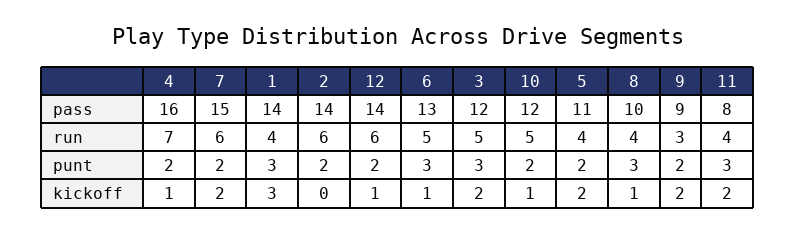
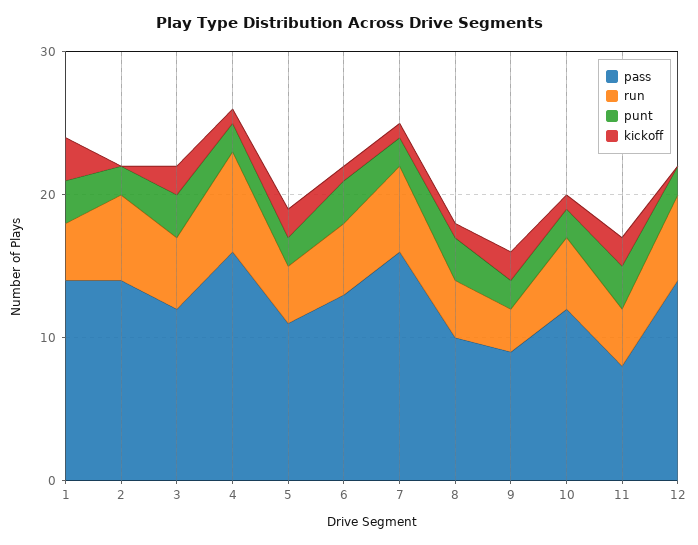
pass, 7: 15 -> 16
kickoff, 7: 2 -> 1
kickoff, 12: 1 -> 0

